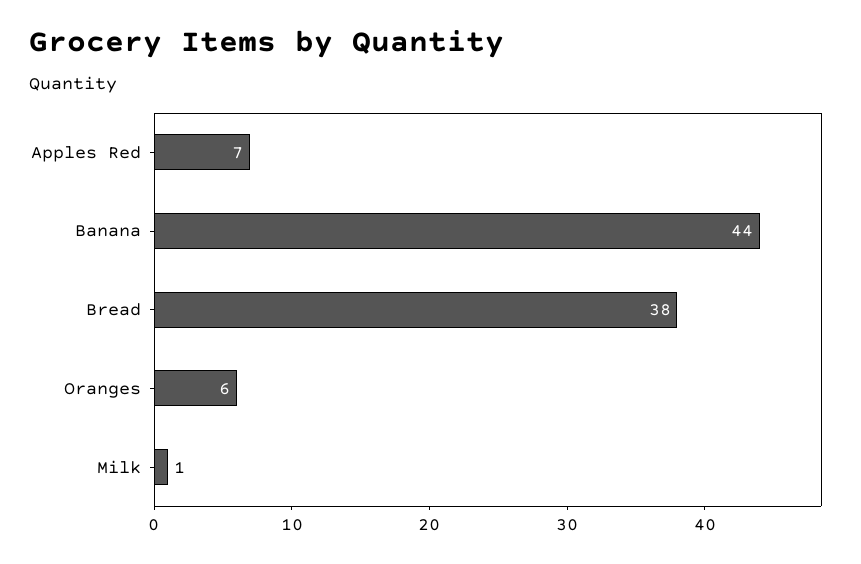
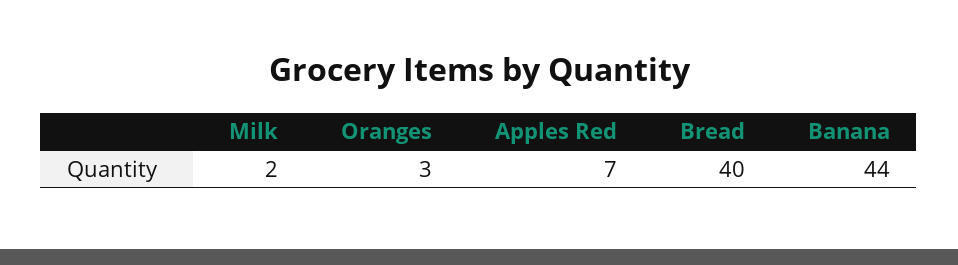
Bread: 38 -> 40
Oranges: 6 -> 3
Milk: 1 -> 2

